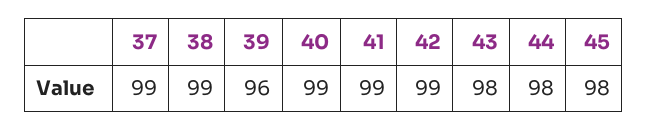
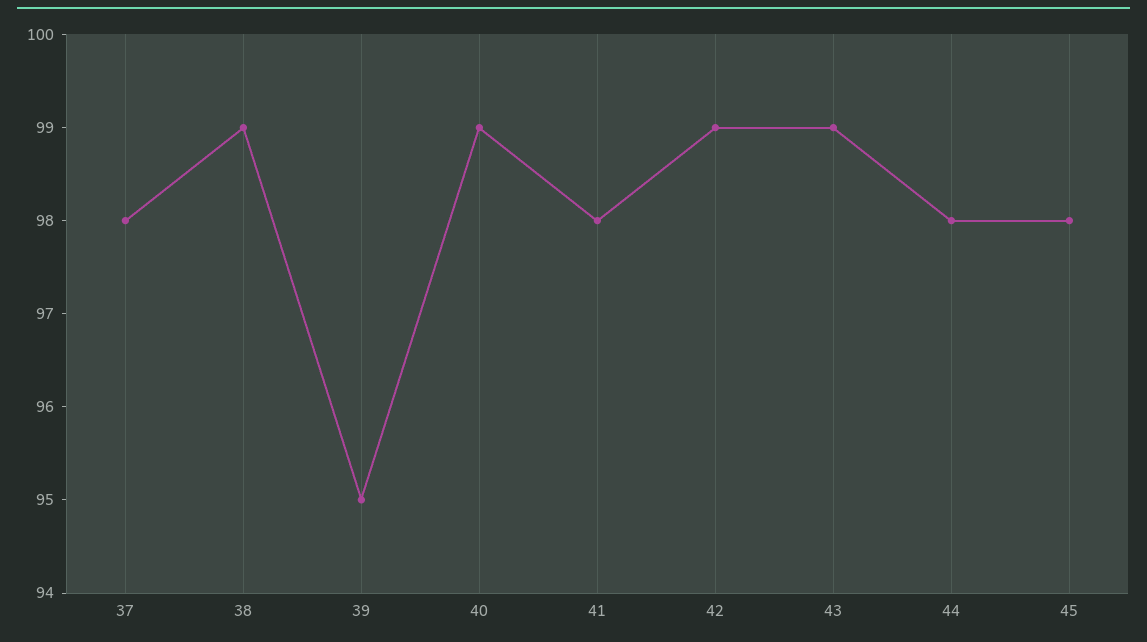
37: 99 -> 98
39: 96 -> 95
41: 99 -> 98
43: 98 -> 99

